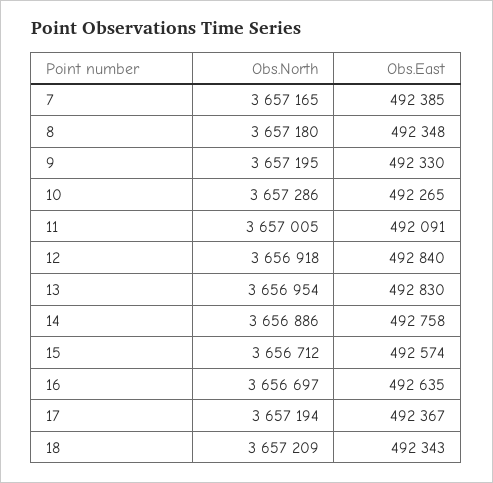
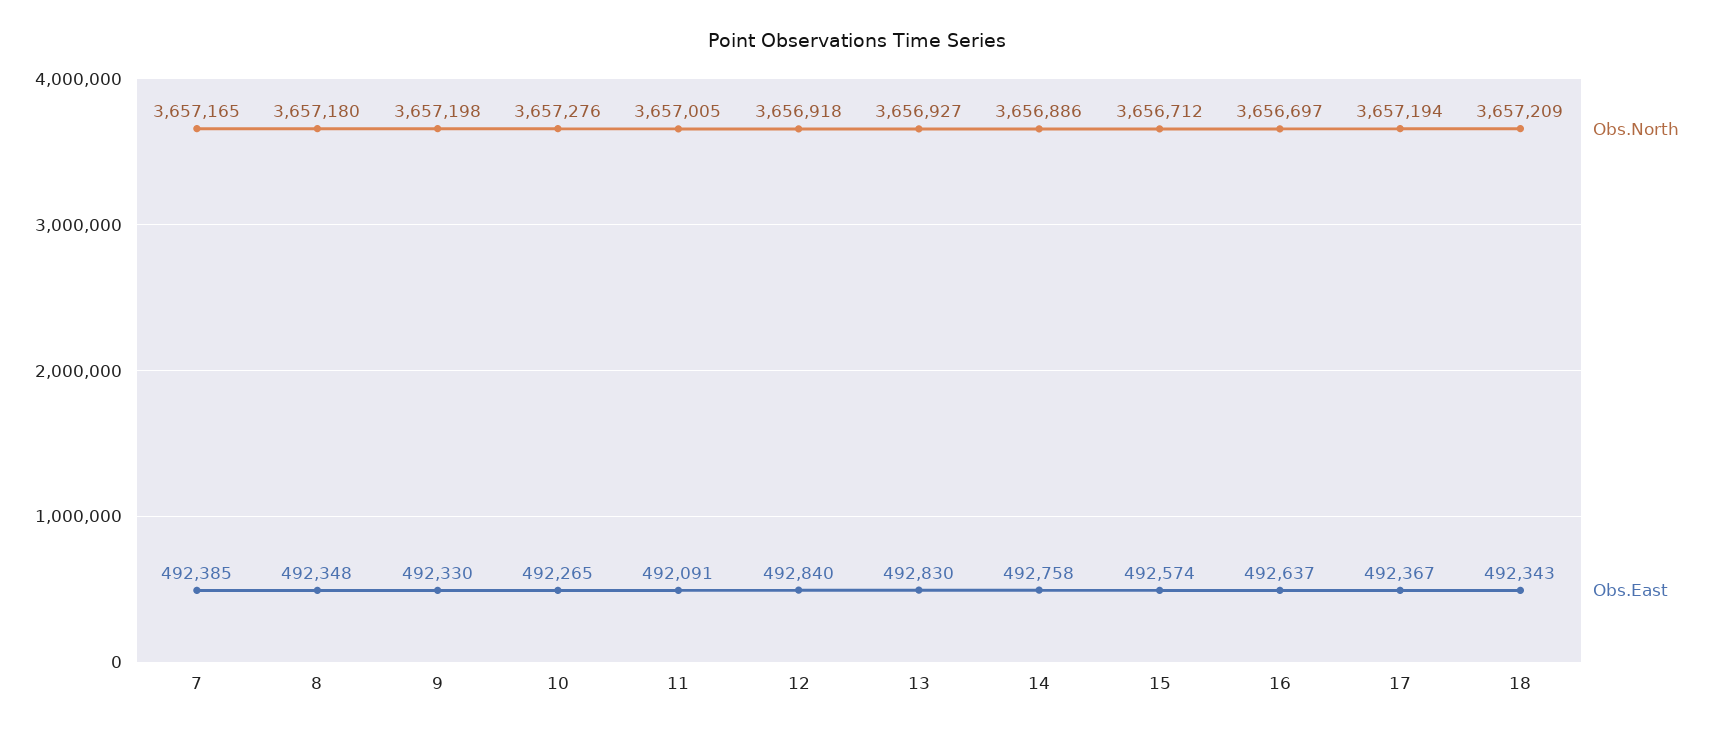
Obs.North, 9: 3657195 -> 3657198
Obs.North, 10: 3657286 -> 3657276
Obs.North, 13: 3656954 -> 3656927
Obs.East, 16: 492635 -> 492637

